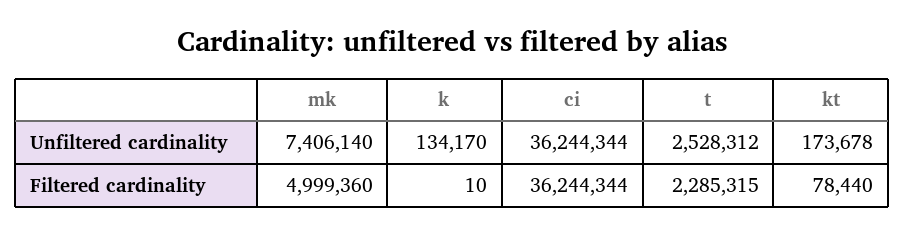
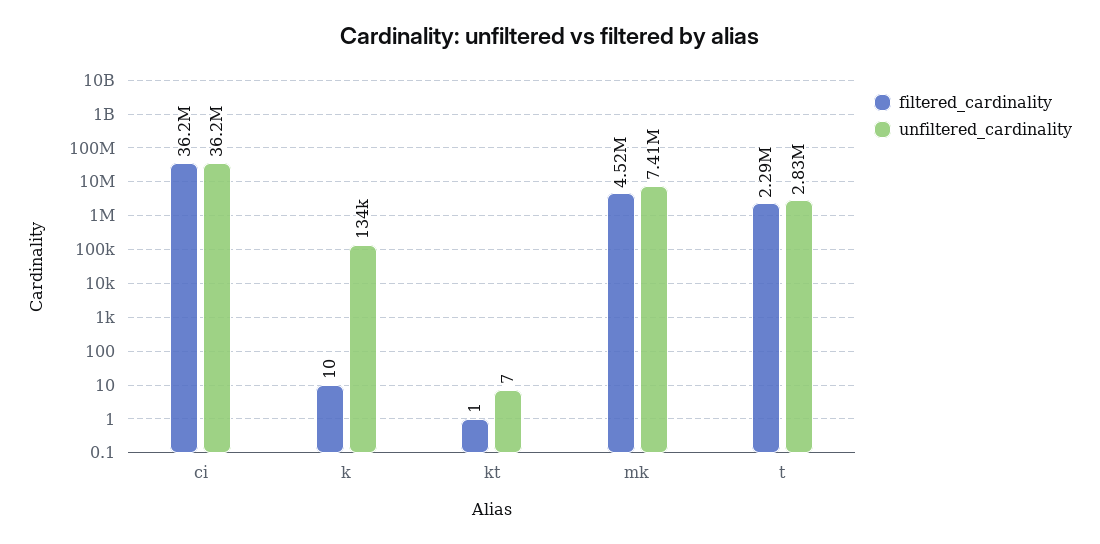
Unfiltered cardinality, t: 2528312 -> 2830000
Unfiltered cardinality, kt: 173678 -> 7
Filtered cardinality, mk: 4999360 -> 4520000
Filtered cardinality, kt: 78440 -> 1

